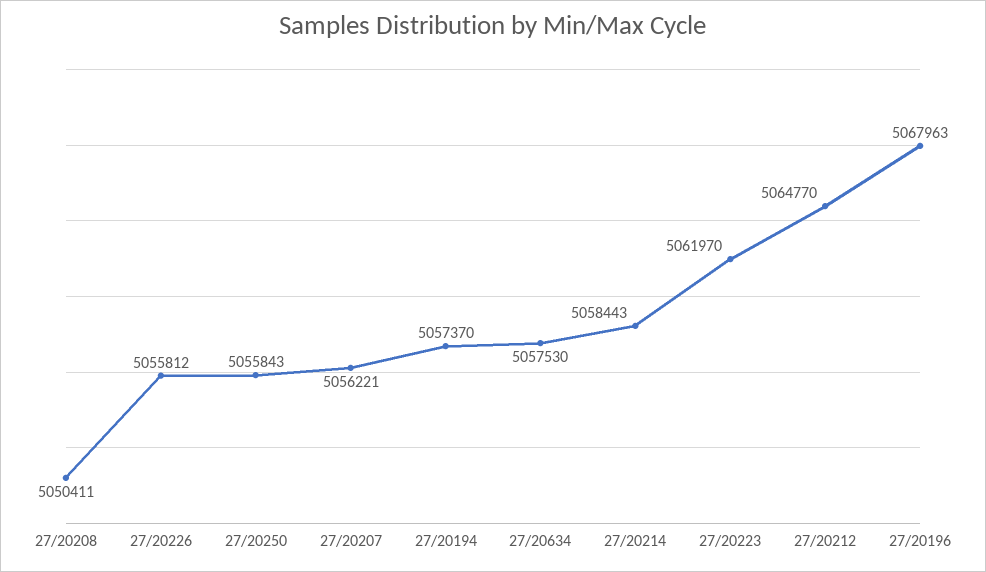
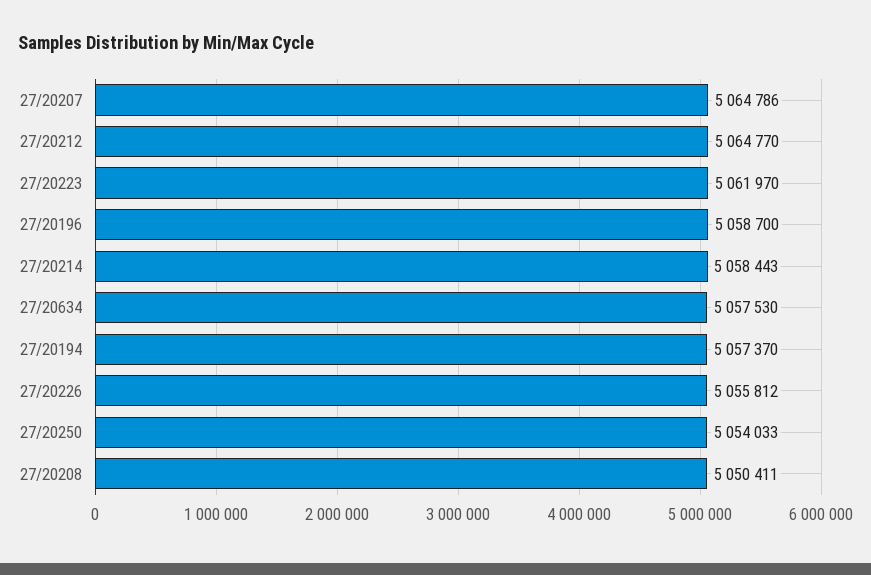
27/20250: 5055843 -> 5054033
27/20207: 5056221 -> 5064786
27/20196: 5067963 -> 5058700

